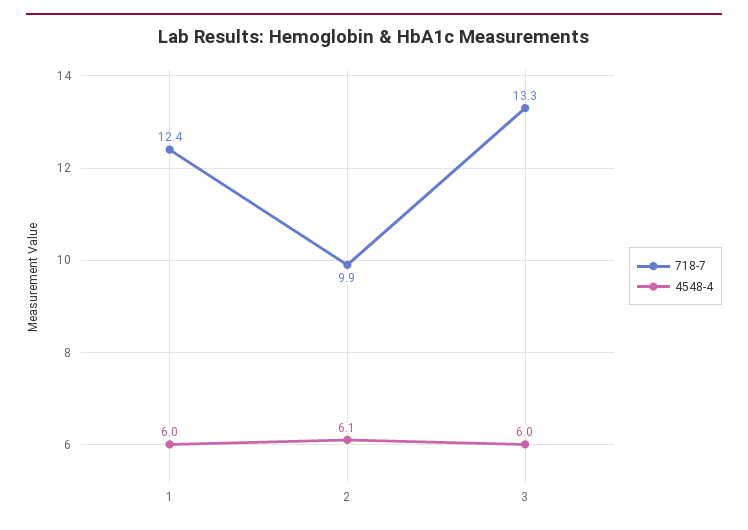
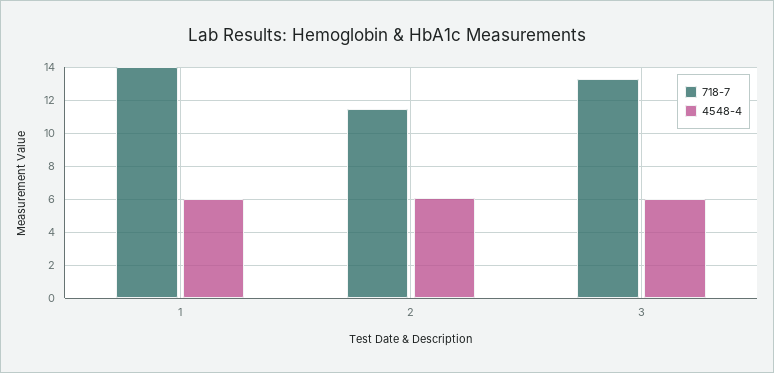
718-7, 1: 12.4 -> 14
718-7, 2: 9.9 -> 11.5

